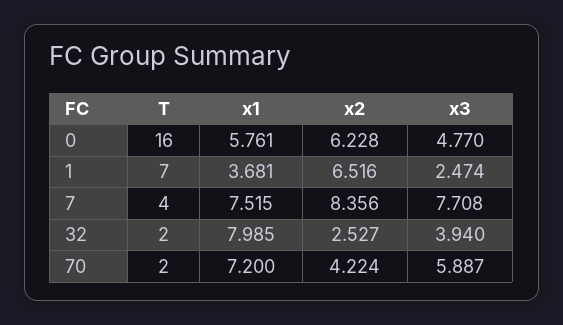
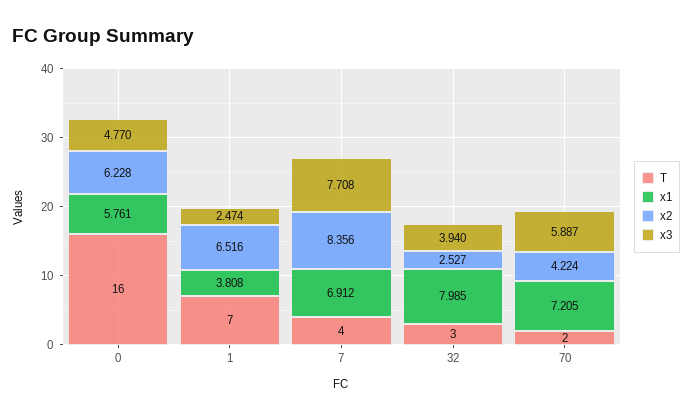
x1, 1: 3.681 -> 3.808
x1, 7: 7.515 -> 6.912
T, 32: 2 -> 3
x1, 70: 7.2 -> 7.205

